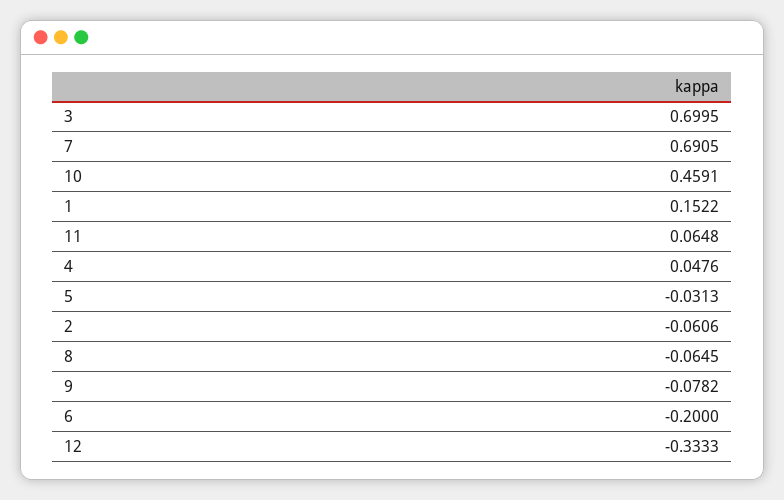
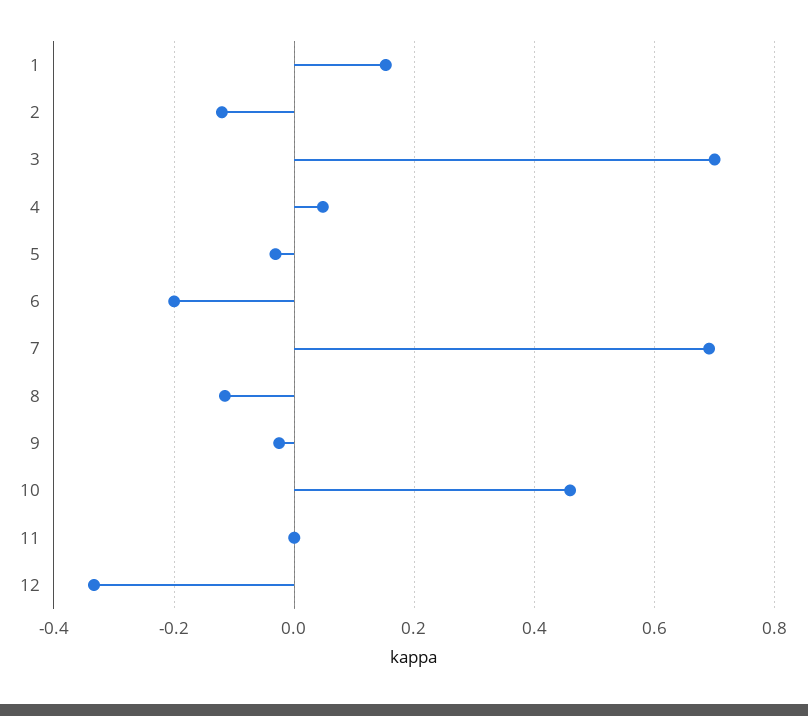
11: 0.0648 -> 0
2: -0.0606 -> -0.12
8: -0.0645 -> -0.12
9: -0.0782 -> -0.02

